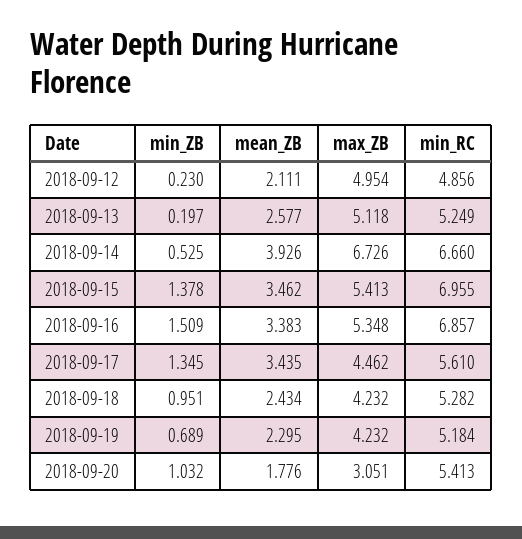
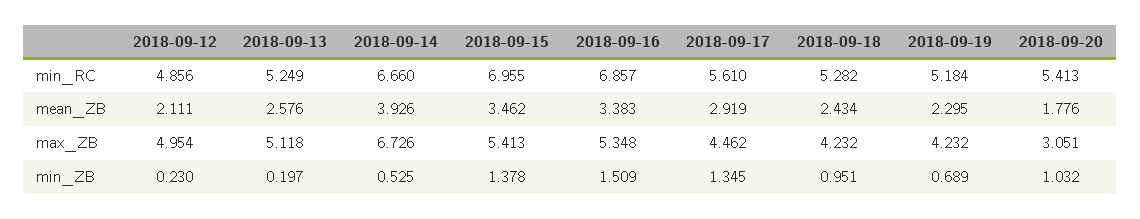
mean_ZB, 2018-09-13: 2.577 -> 2.576
mean_ZB, 2018-09-17: 3.435 -> 2.919

